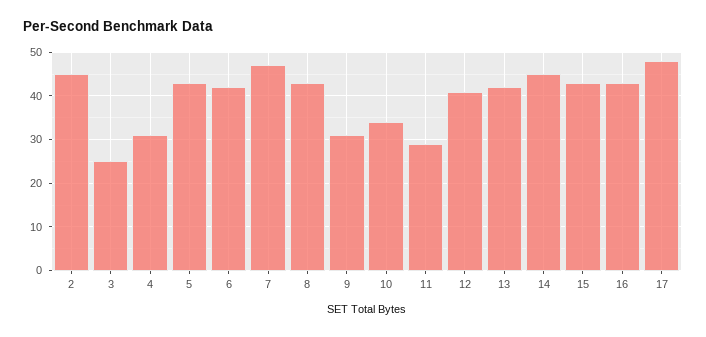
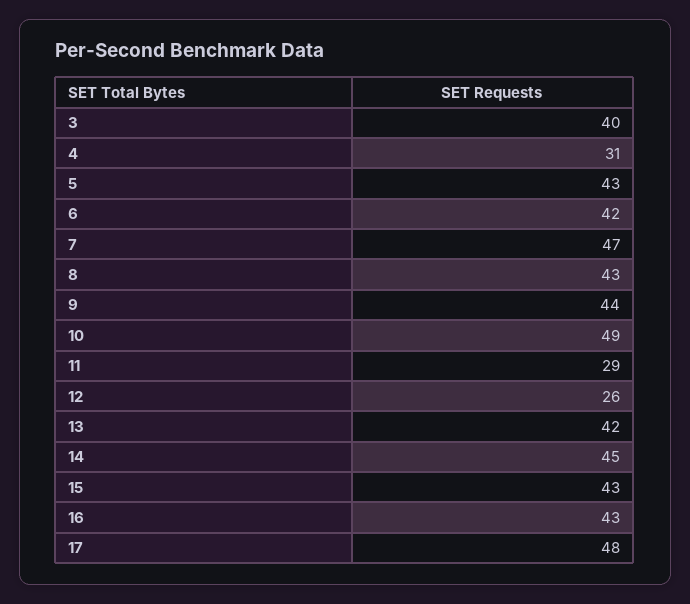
2: 45 -> none
3: 25 -> 40
9: 30 -> 44
10: 35 -> 49
12: 40 -> 26

